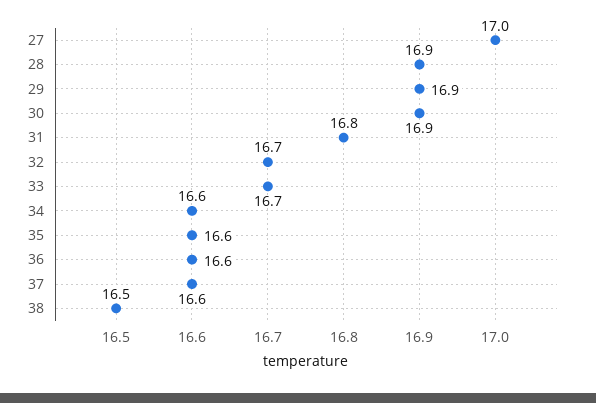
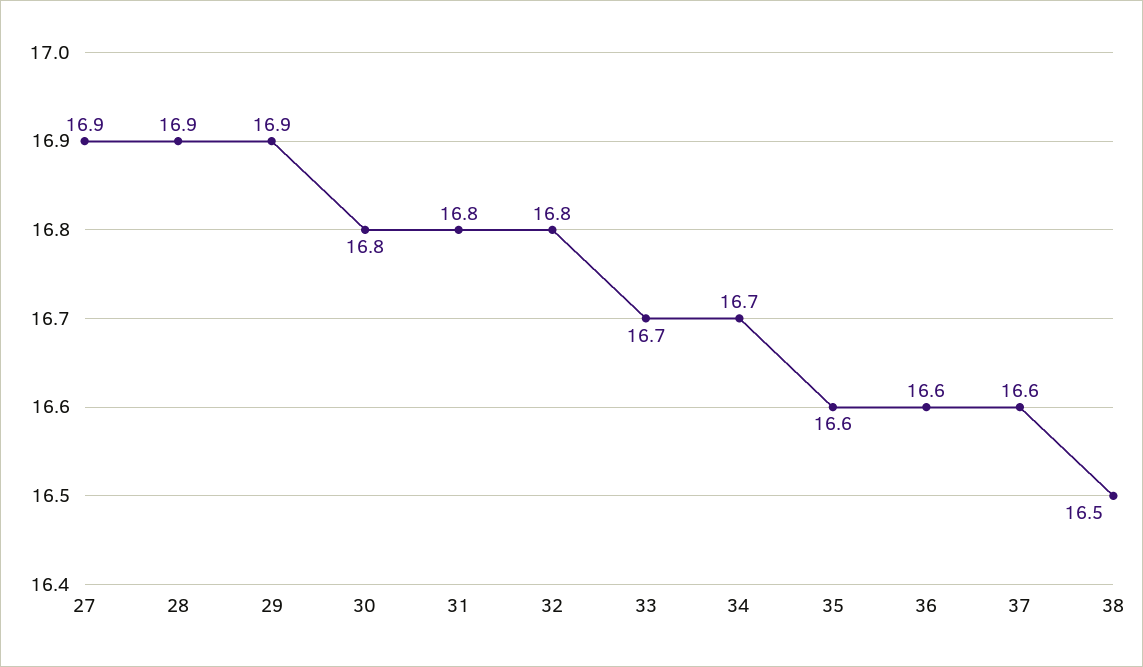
27: 17 -> 16.9
30: 16.9 -> 16.8
32: 16.7 -> 16.8
34: 16.6 -> 16.7

